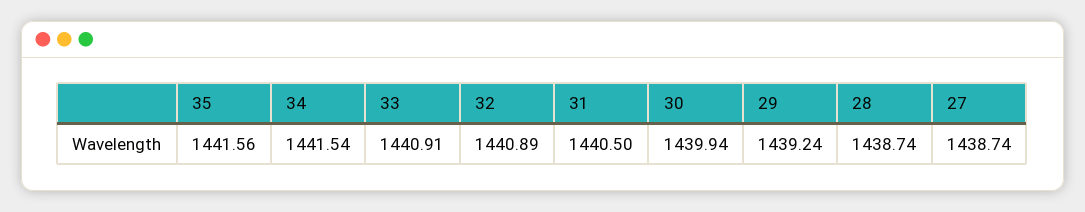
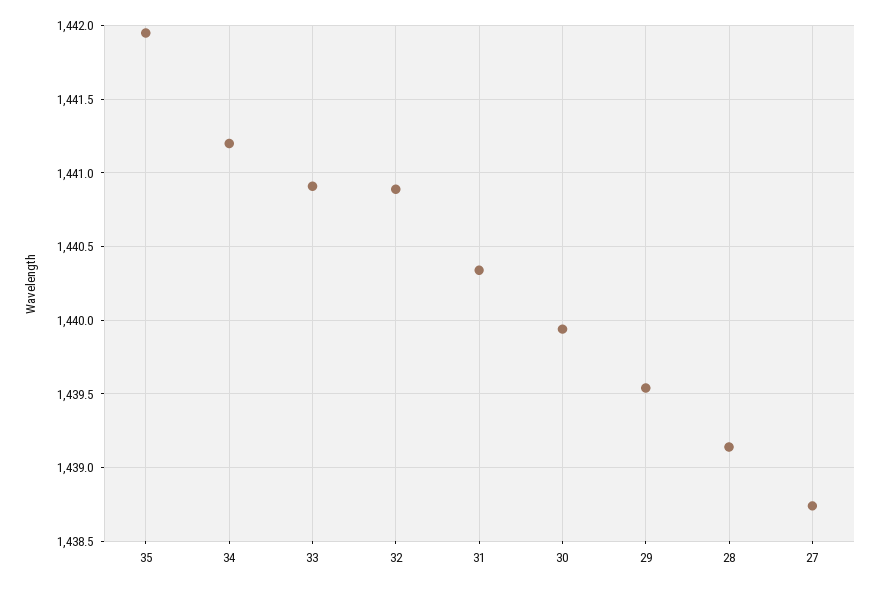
35: 1441.56 -> 1441.95
34: 1441.54 -> 1441.2
31: 1440.5 -> 1440.35
29: 1439.24 -> 1439.55
28: 1438.74 -> 1439.15

